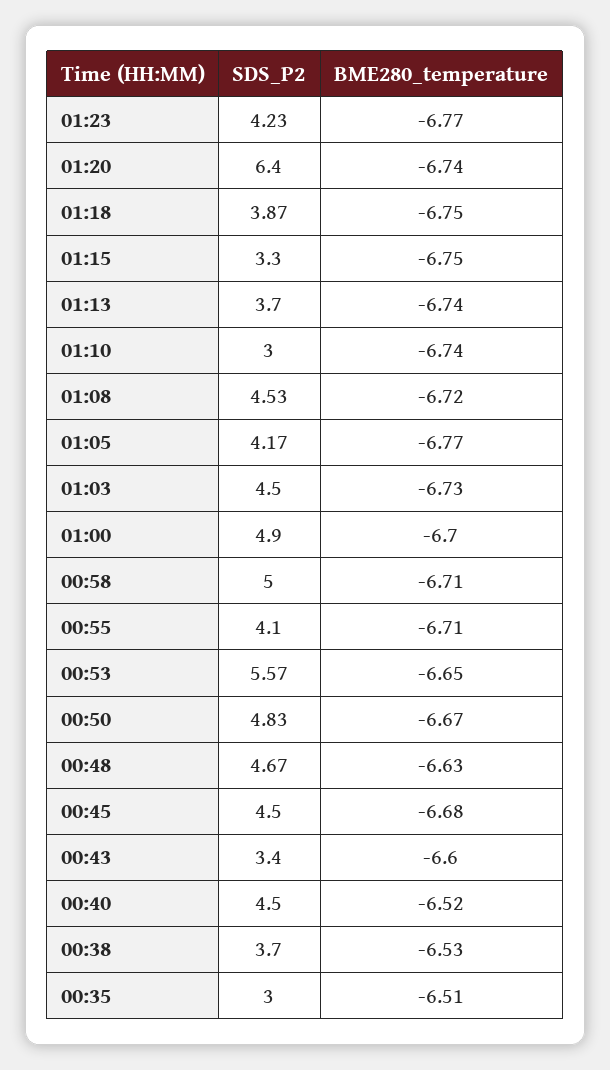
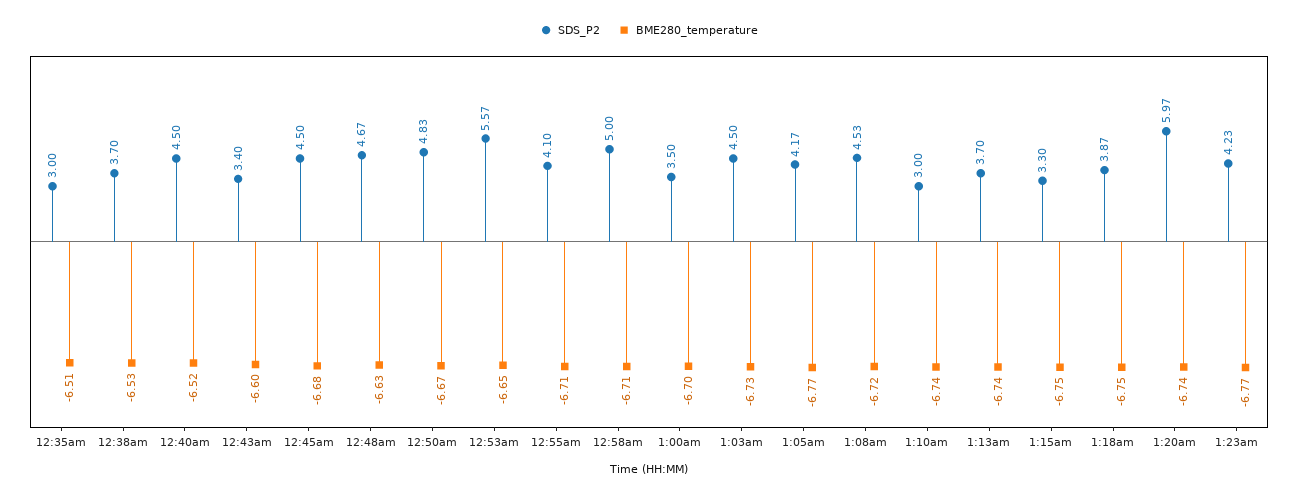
SDS_P2, 01:20: 6.4 -> 5.97
SDS_P2, 01:00: 4.9 -> 3.5

